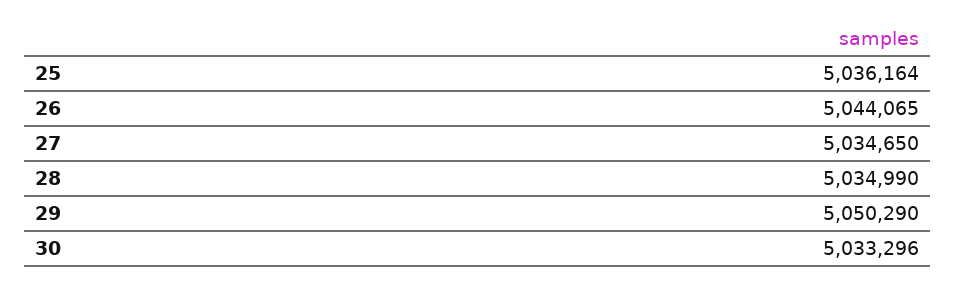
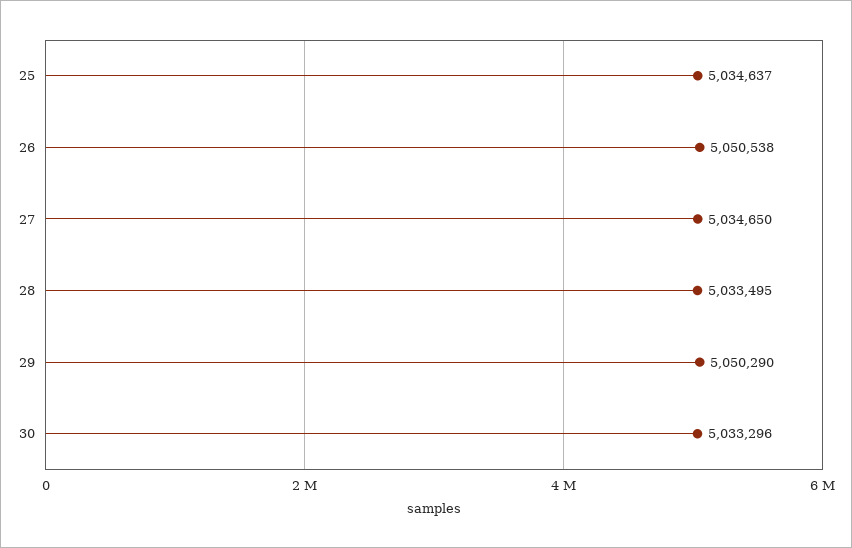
25: 5036164 -> 5034637
26: 5044065 -> 5050538
28: 5034990 -> 5033495

